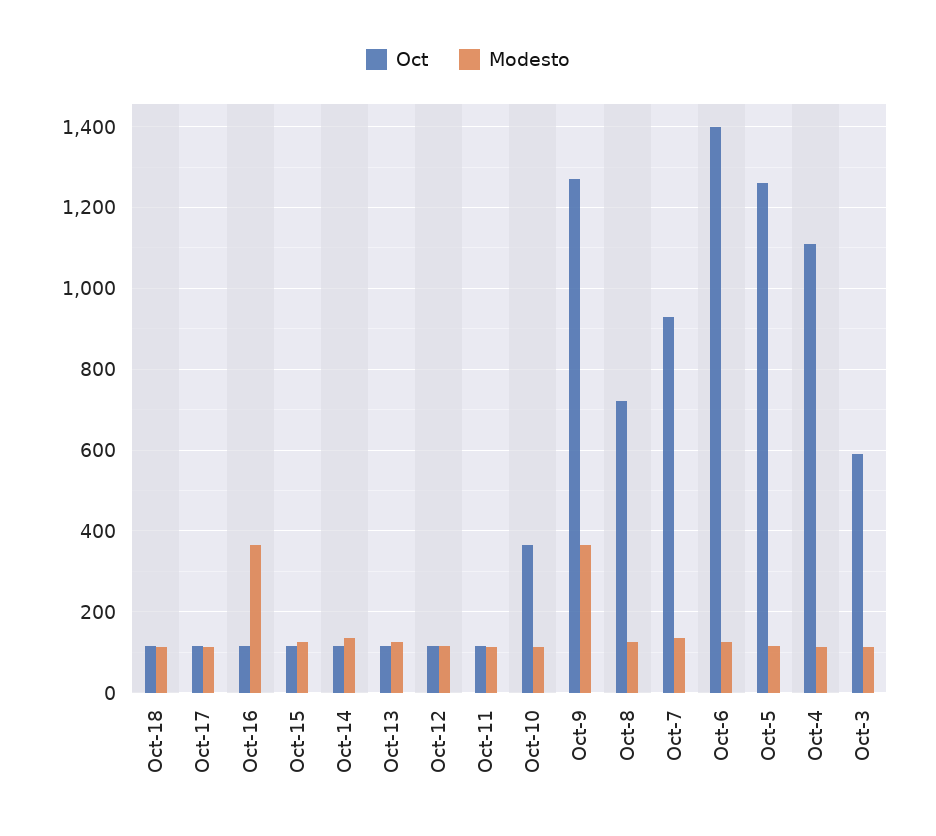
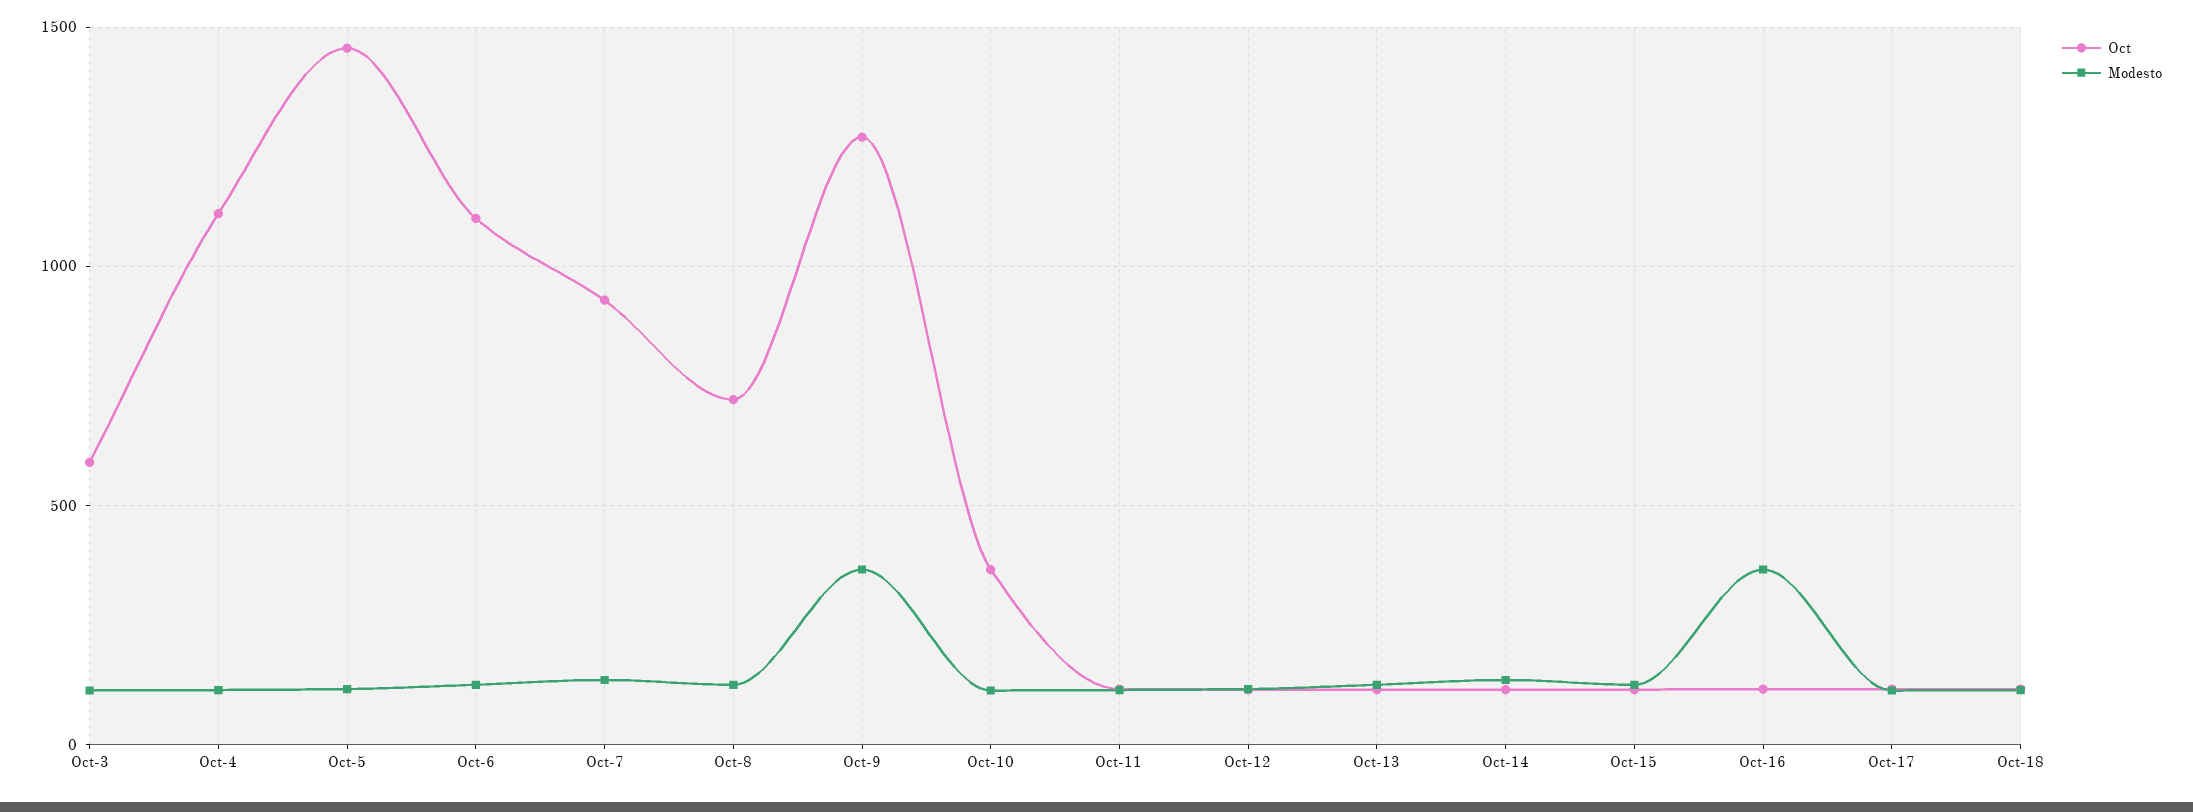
Oct, Oct-6: 1400 -> 1100
Oct, Oct-5: 1260 -> 1450

